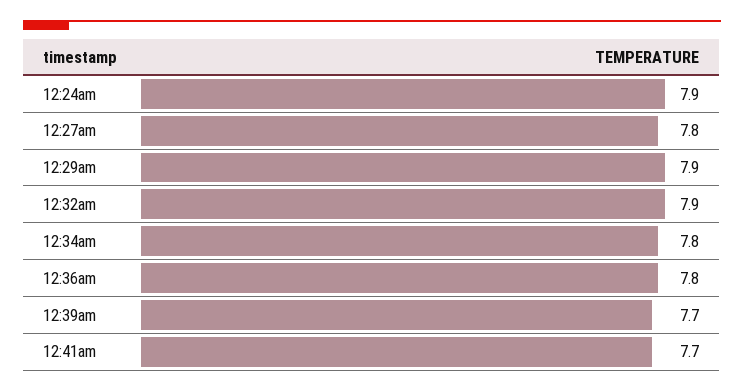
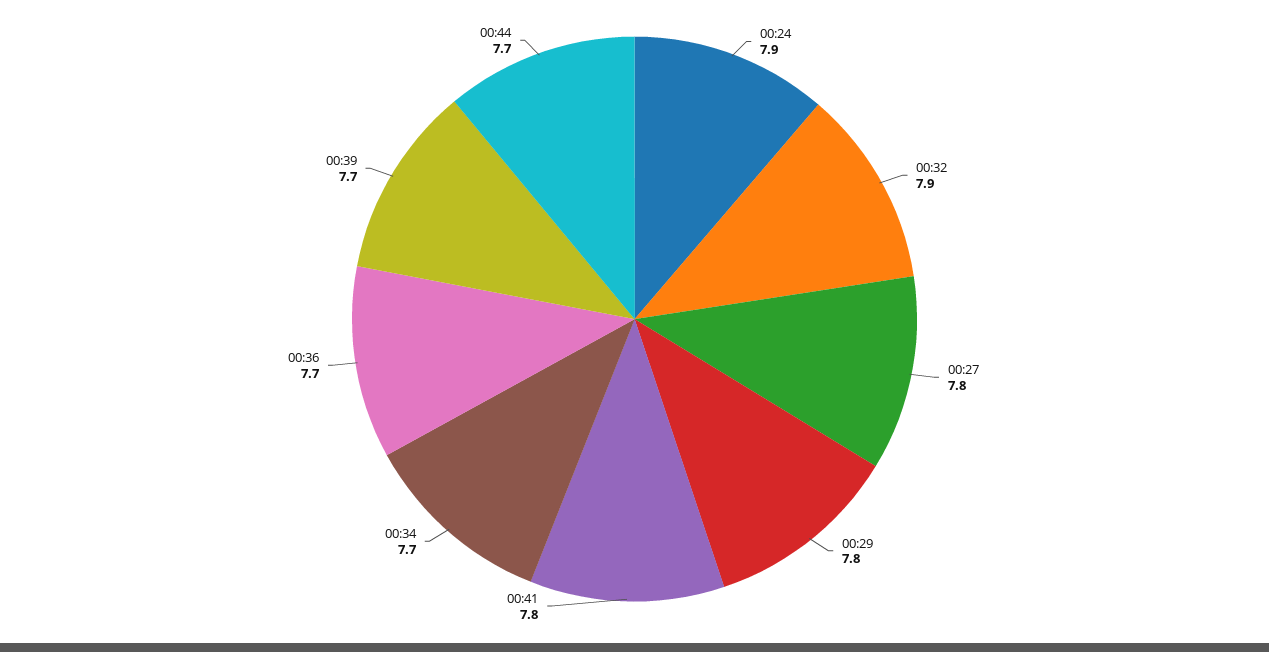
12:29am: 7.9 -> 7.8
12:34am: 7.8 -> 7.7
12:36am: 7.8 -> 7.7
12:41am: 7.7 -> 7.8
00:44: none -> 7.7

